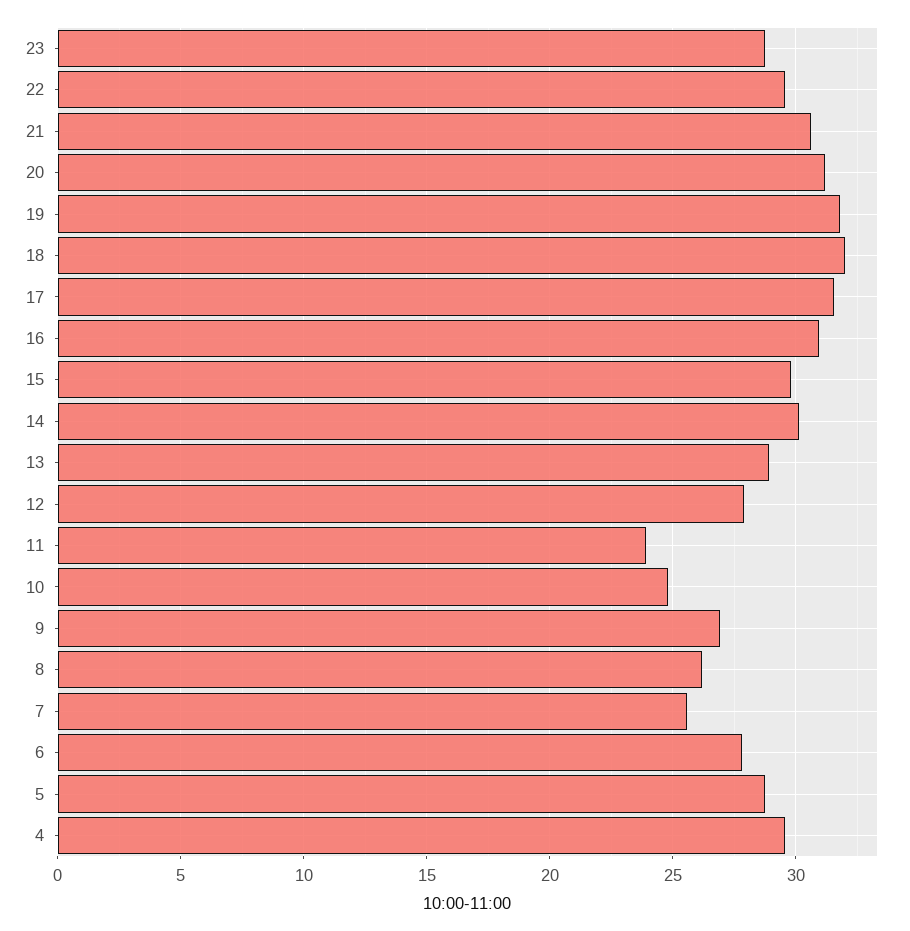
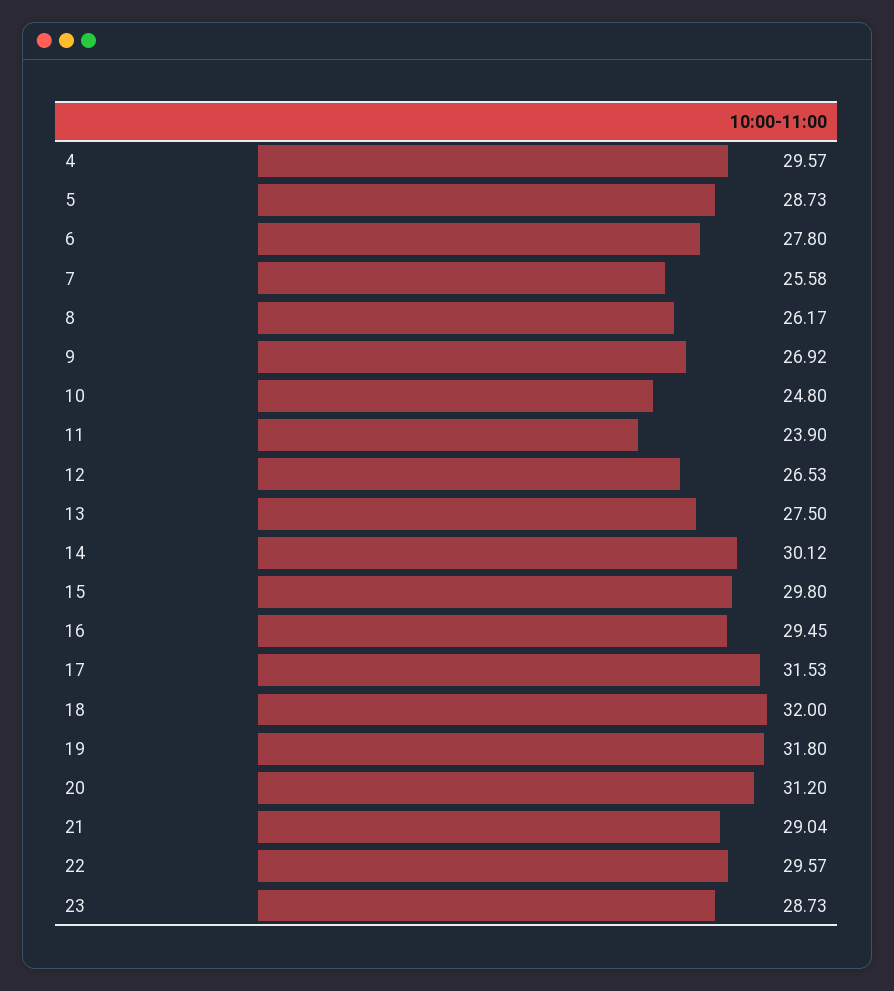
21: 30.5 -> 29.04
16: 31 -> 29.45
13: 29 -> 27.5
12: 28 -> 26.53

